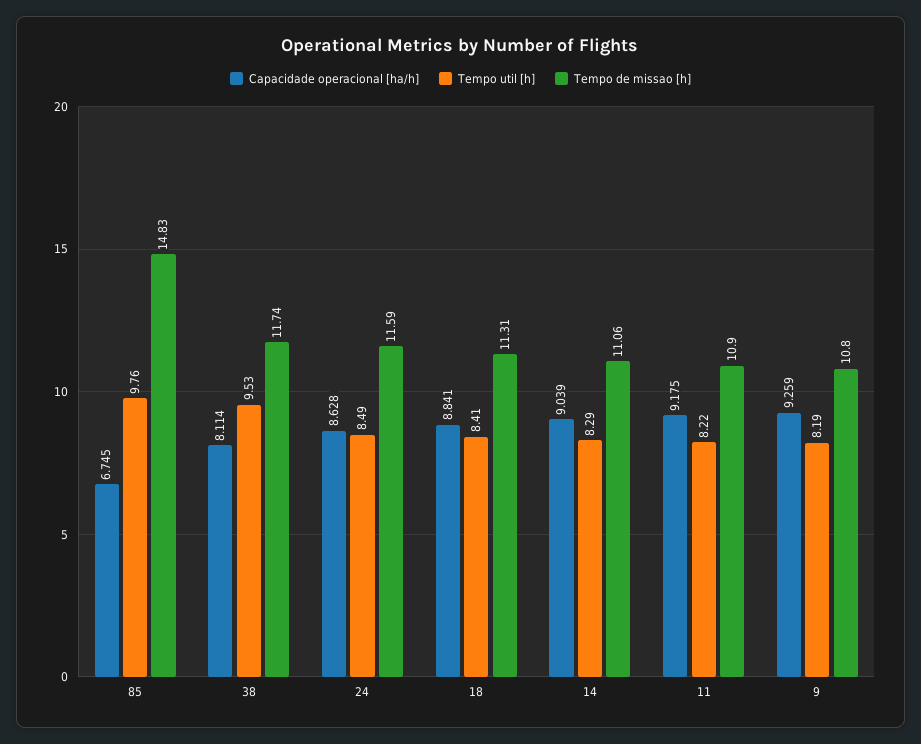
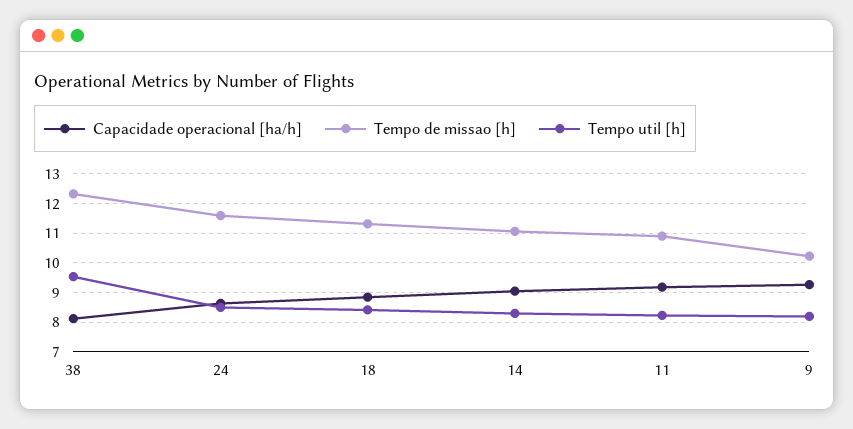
Capacidade operacional [ha/h], 85: 6.745 -> none
Tempo util [h], 85: 9.76 -> none
Tempo de missao [h], 85: 14.83 -> none
Tempo de missao [h], 38: 11.74 -> 12.25
Tempo de missao [h], 9: 10.8 -> 10.25

